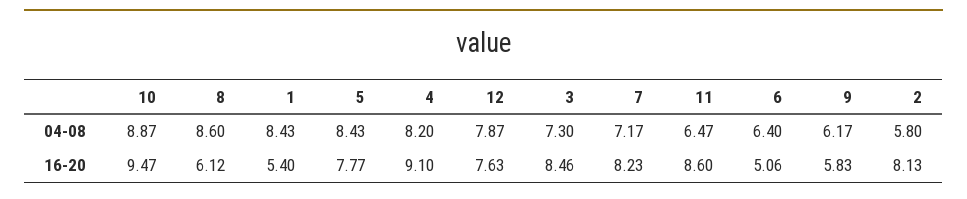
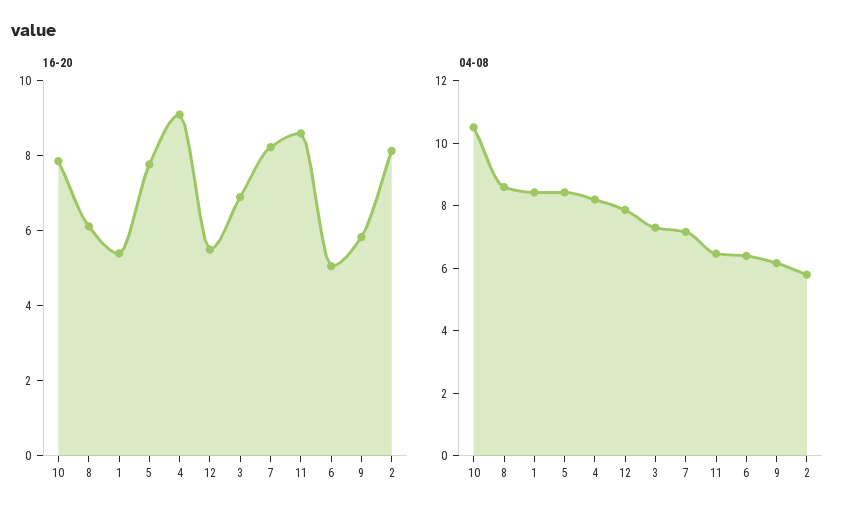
04-08, 10: 8.87 -> 10.5
16-20, 10: 9.47 -> 8
16-20, 12: 7.63 -> 5.5
16-20, 3: 8.46 -> 7

